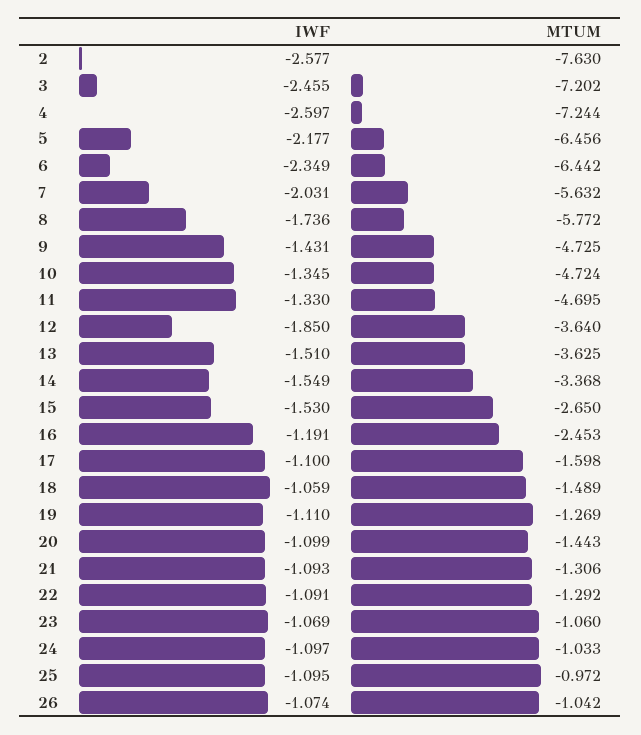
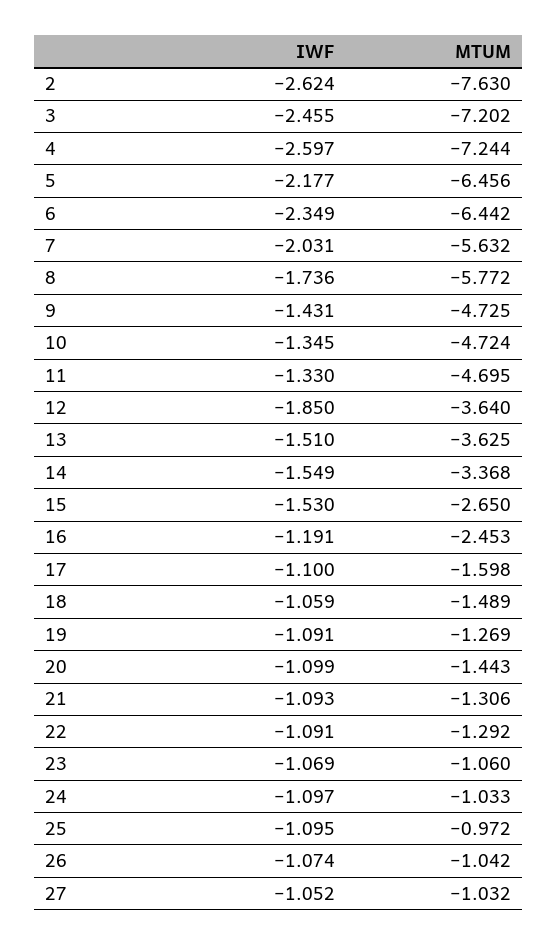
IWF, 2: -2.577 -> -2.624
IWF, 19: -1.11 -> -1.091
IWF, 27: none -> -1.052
MTUM, 27: none -> -1.032

